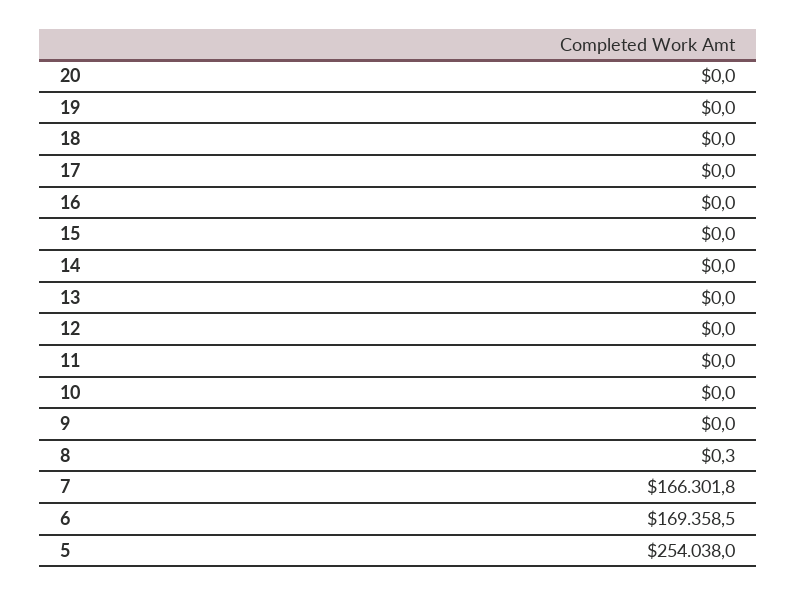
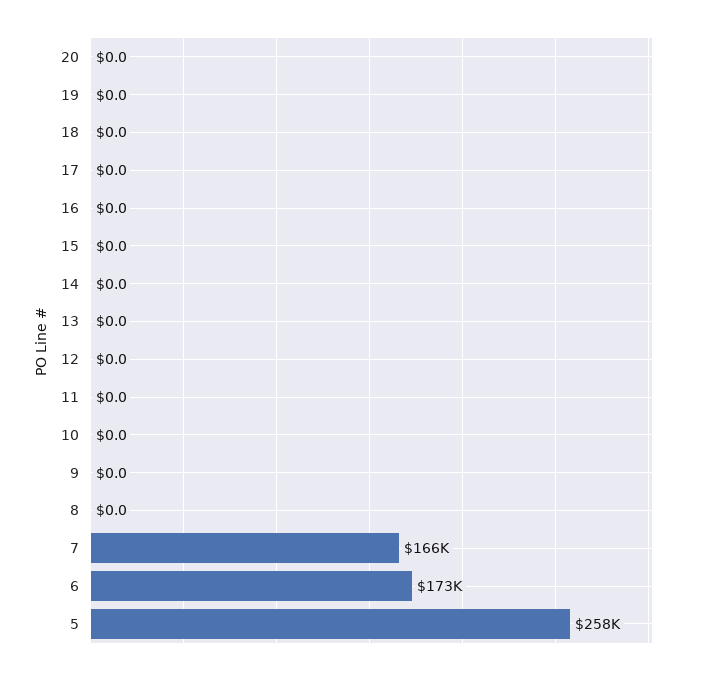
8: 0.3 -> 0
6: 169358.5 -> 173000
5: 254038 -> 258000

